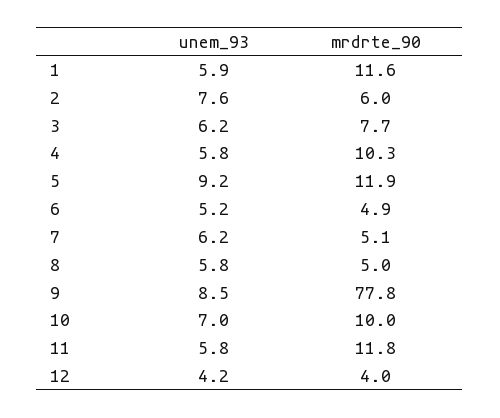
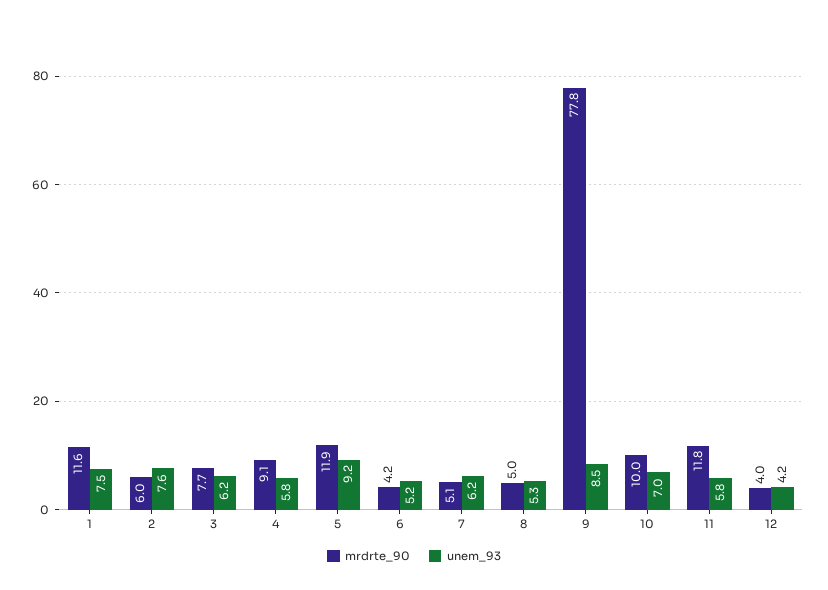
unem_93, 1: 5.9 -> 7.5
mrdrte_90, 4: 10.3 -> 9.1
mrdrte_90, 6: 4.9 -> 4.2
unem_93, 8: 5.8 -> 5.3

